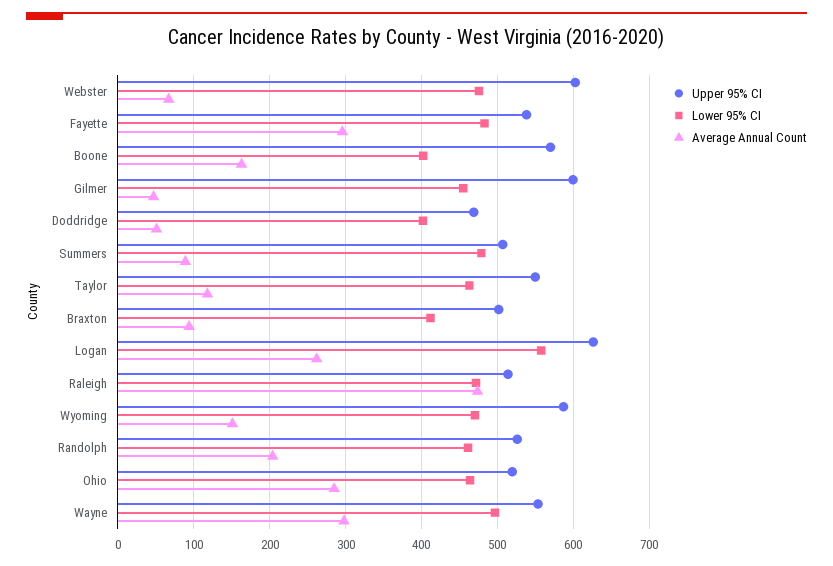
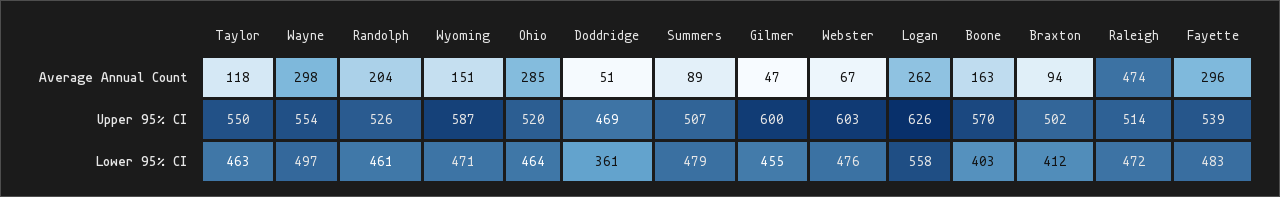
Lower 95% CI, Doddridge: 400 -> 361

